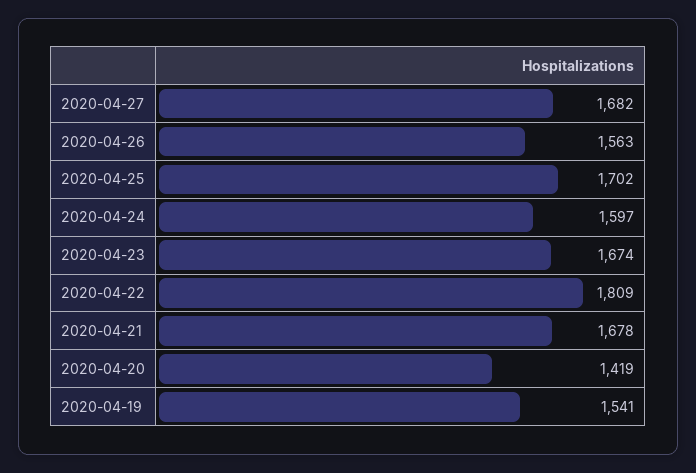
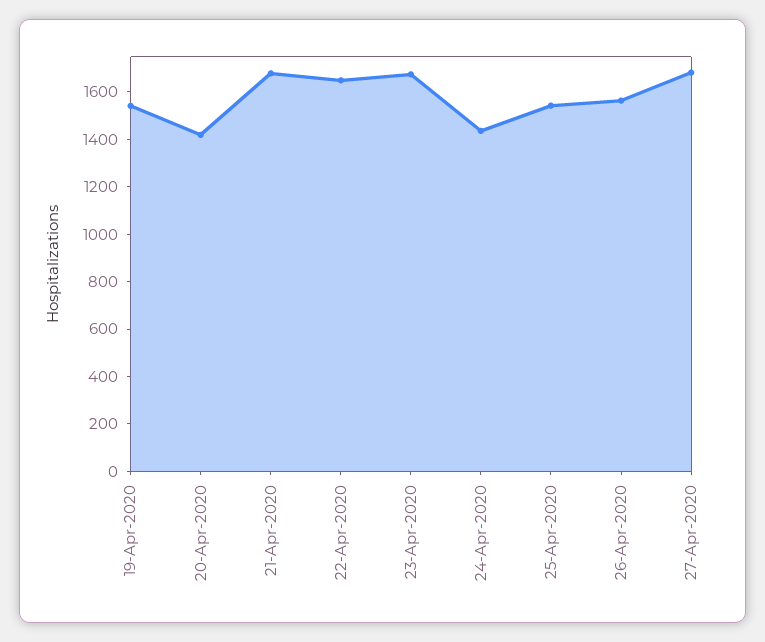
2020-04-25: 1702 -> 1550
2020-04-24: 1597 -> 1450
2020-04-22: 1809 -> 1650

